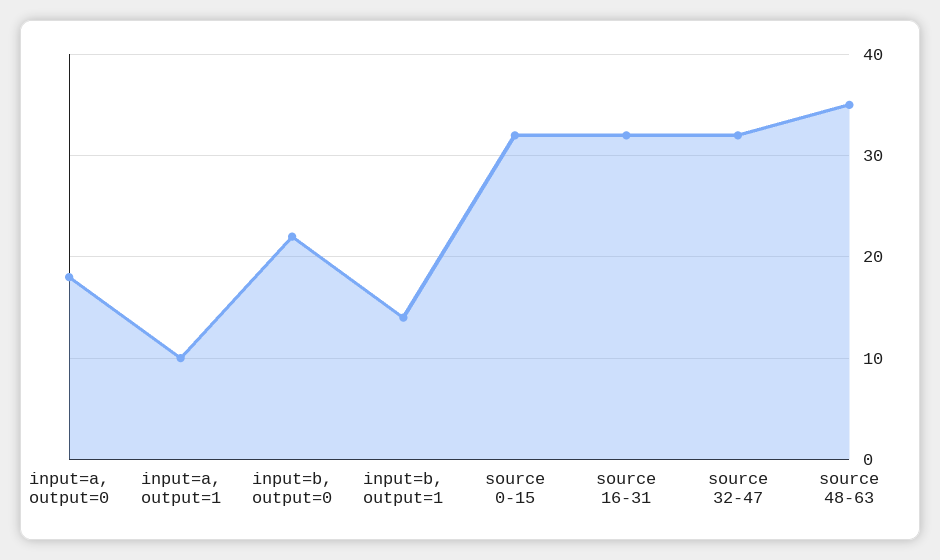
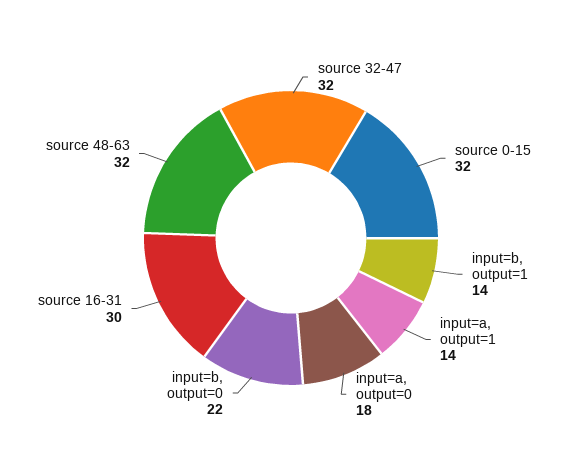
input=a, output=1: 10 -> 14
source 16-31: 32 -> 30
source 48-63: 35 -> 32

